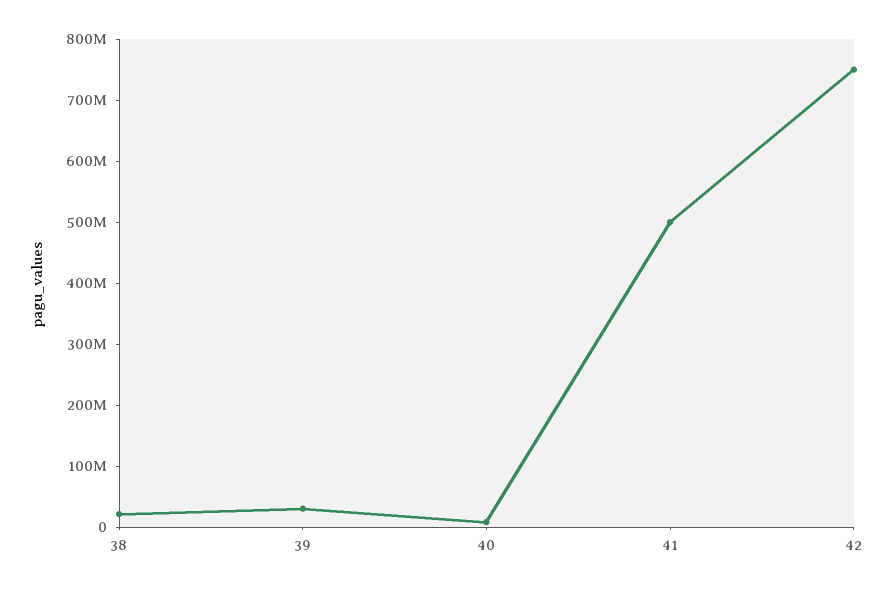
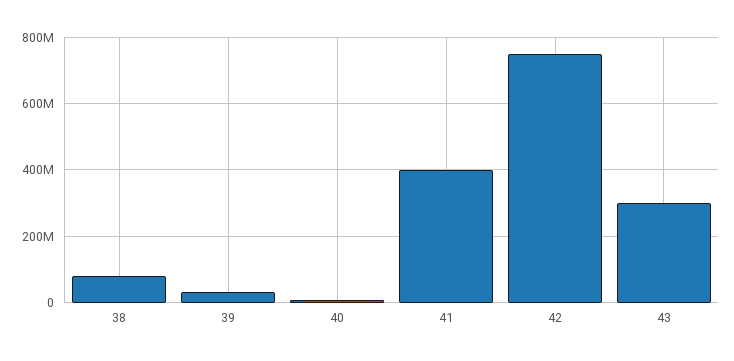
38: 20000000 -> 80000000
41: 500000000 -> 400000000
43: none -> 300000000

